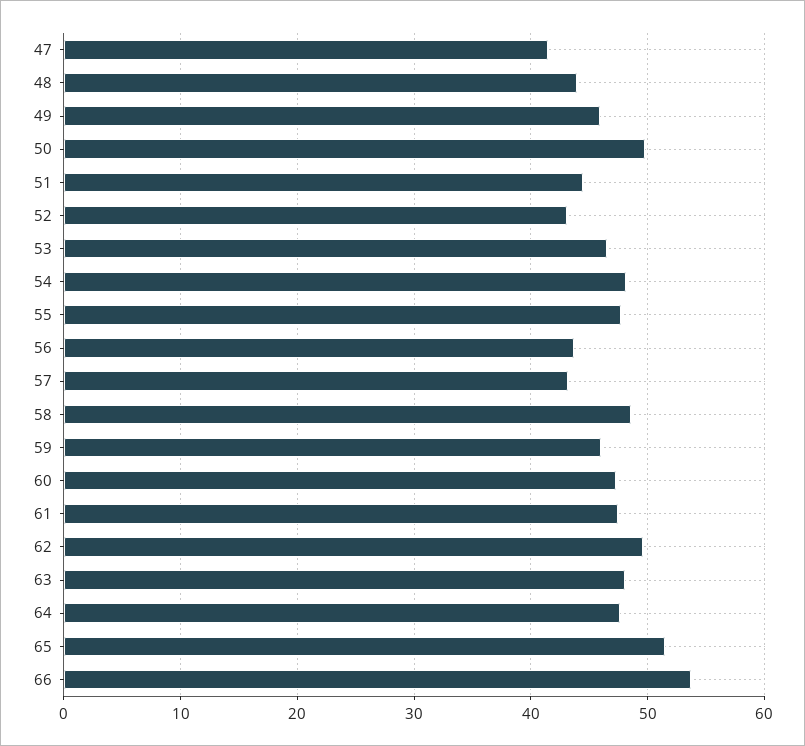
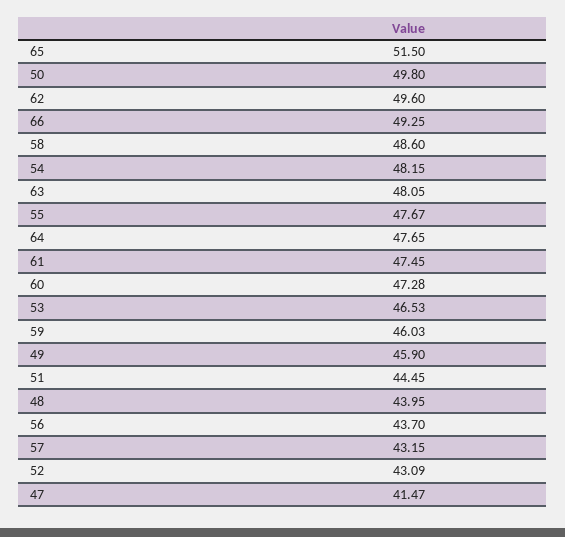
66: 54 -> 49.25

